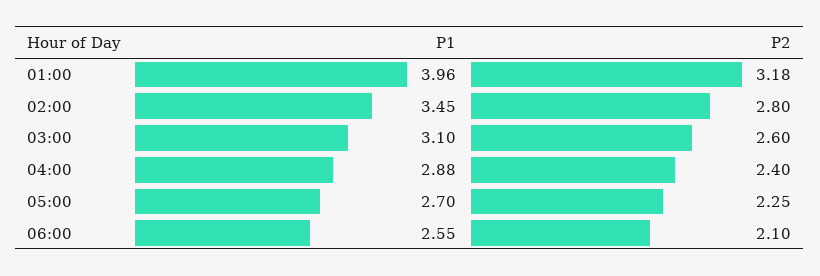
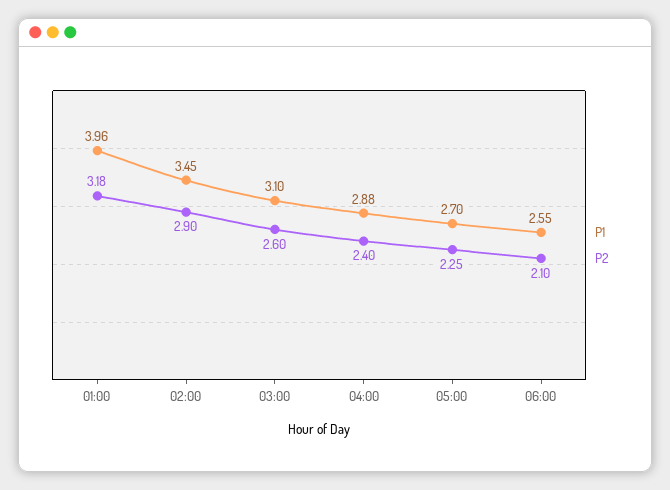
P2, 02:00: 2.8 -> 2.9

